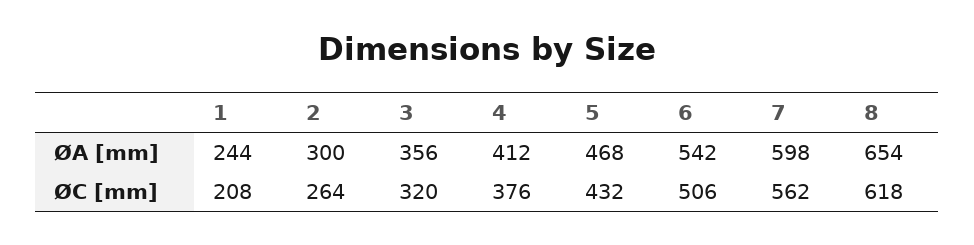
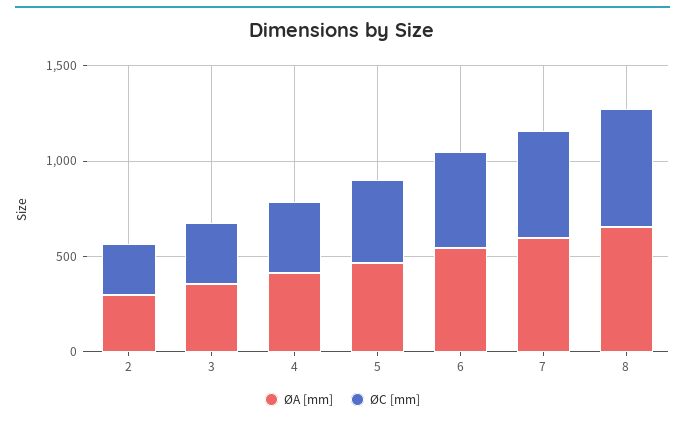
ØA [mm], 1: 244 -> none
ØC [mm], 1: 208 -> none

